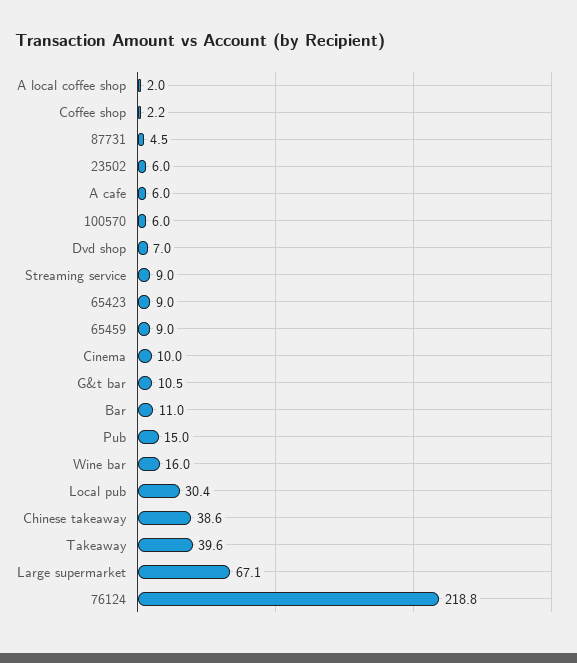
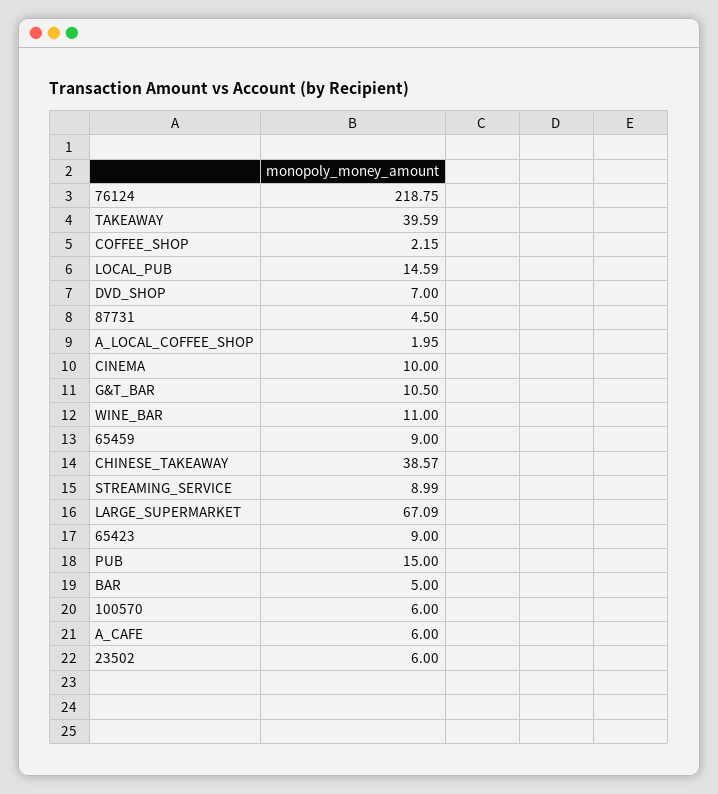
Bar: 11 -> 5
Wine bar: 16 -> 11
Local pub: 30.4 -> 14.59

